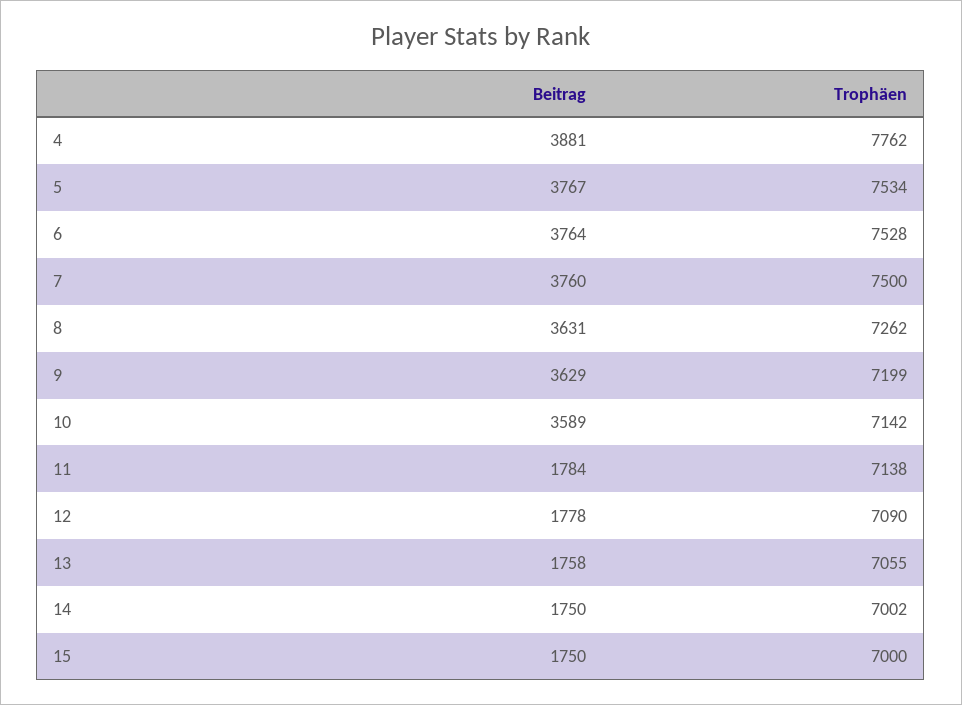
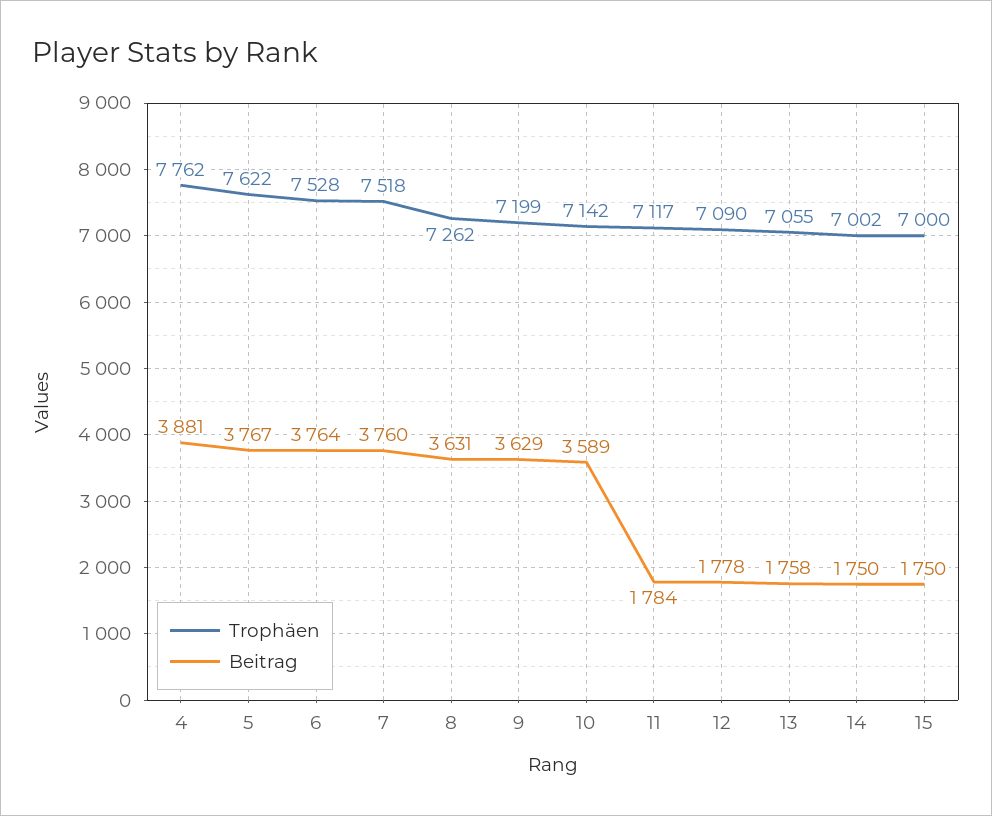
Trophäen, 5: 7534 -> 7622
Trophäen, 7: 7500 -> 7518
Trophäen, 11: 7138 -> 7117

